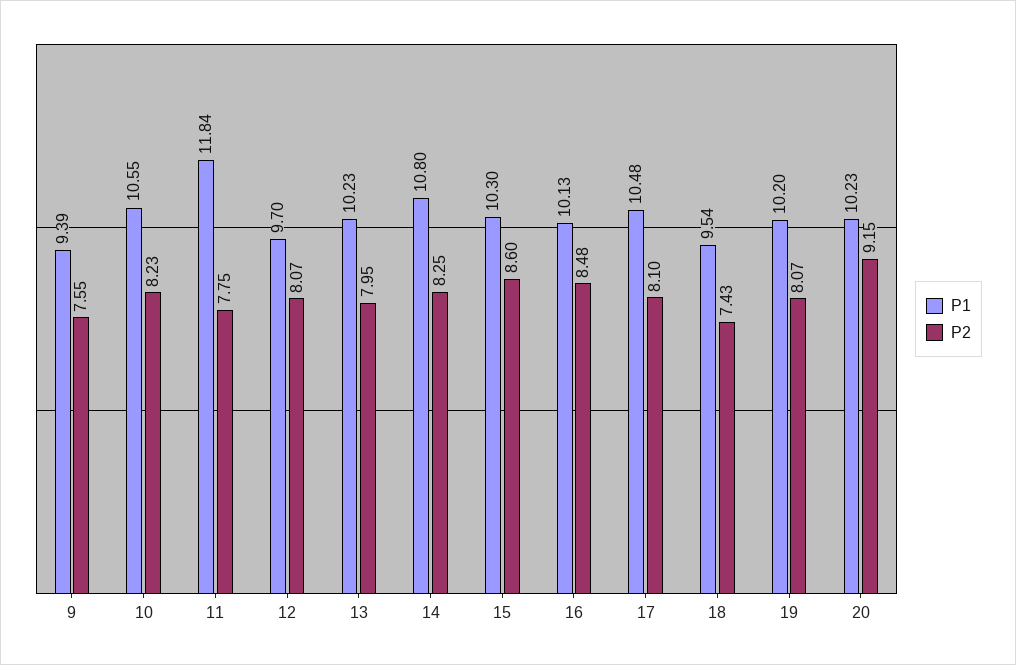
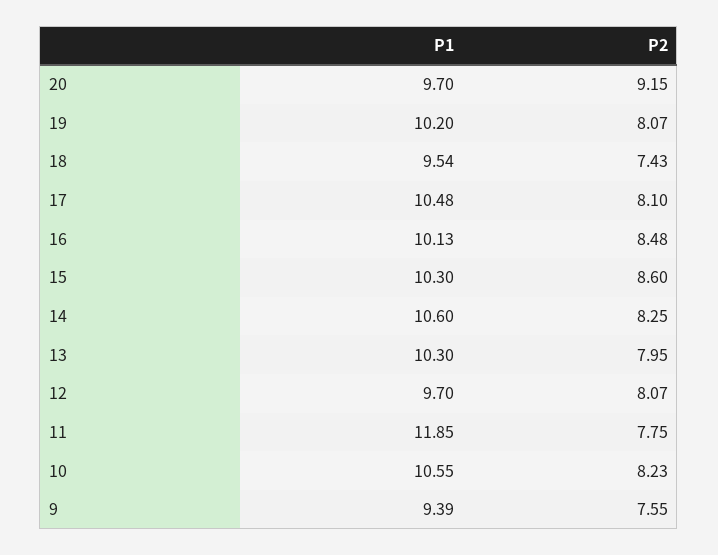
P1, 11: 11.84 -> 11.85
P1, 13: 10.23 -> 10.3
P1, 14: 10.8 -> 10.6
P1, 20: 10.23 -> 9.7

